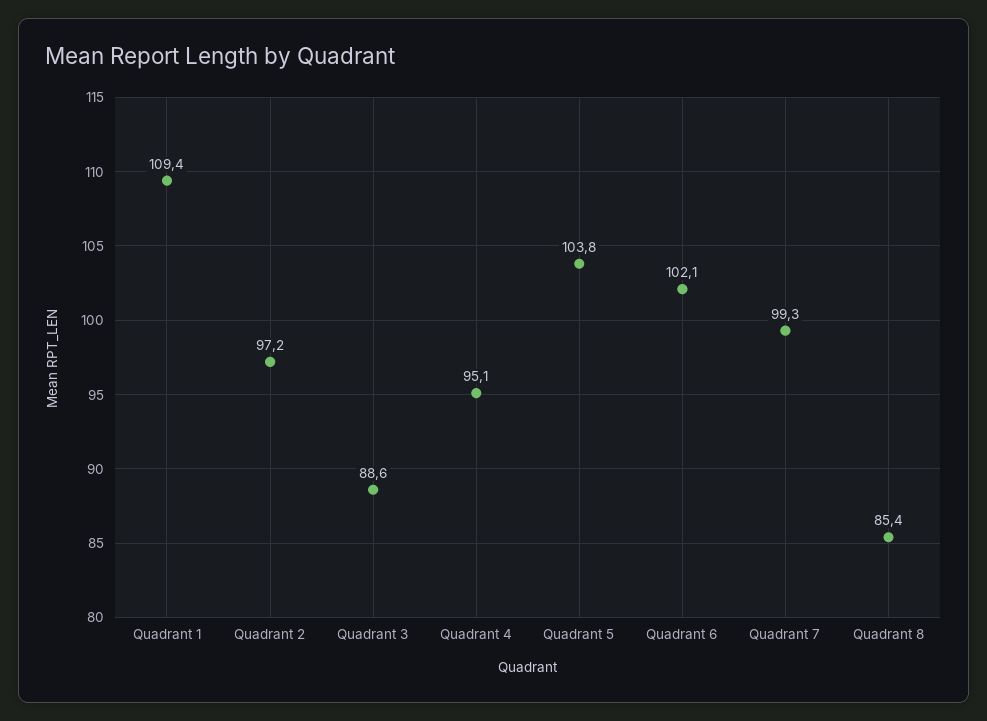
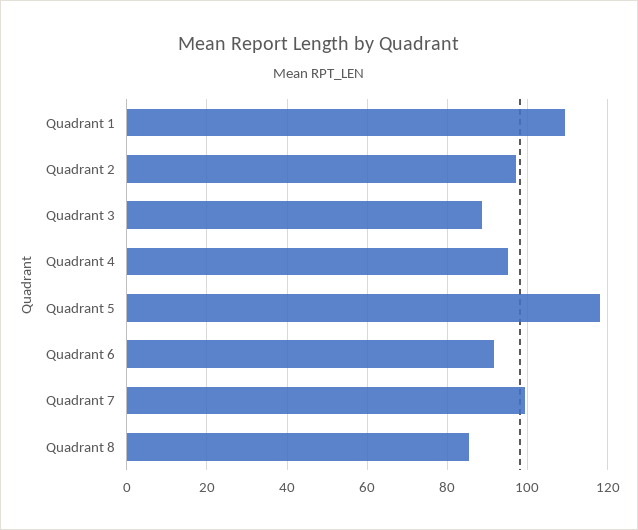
Quadrant 5: 103.8 -> 118
Quadrant 6: 102.1 -> 92

